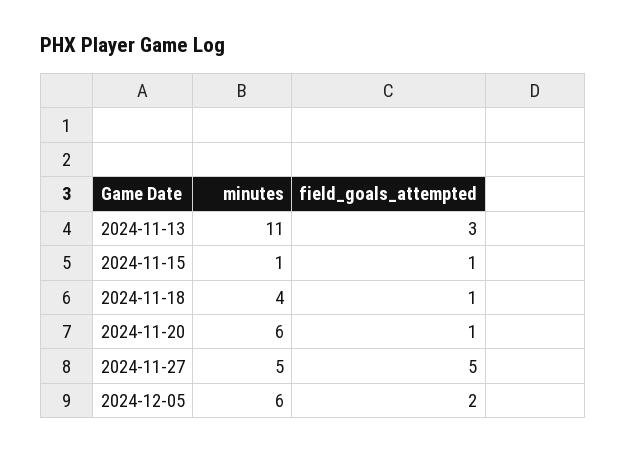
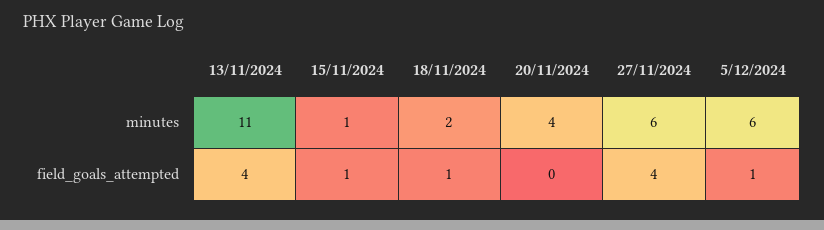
field_goals_attempted, 2024-11-13: 3 -> 4
minutes, 2024-11-18: 4 -> 2
minutes, 2024-11-20: 6 -> 4
field_goals_attempted, 2024-11-20: 1 -> 0
minutes, 2024-11-27: 5 -> 6
field_goals_attempted, 2024-11-27: 5 -> 4
field_goals_attempted, 2024-12-05: 2 -> 1

